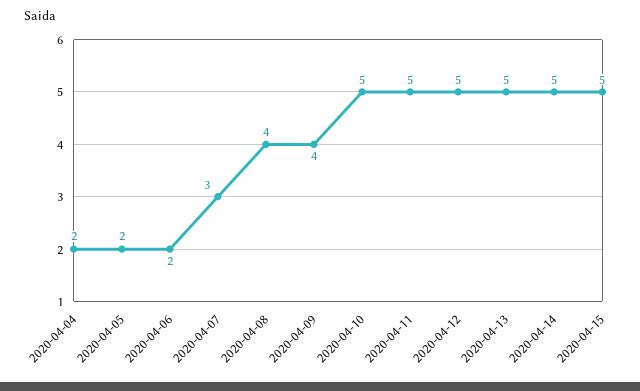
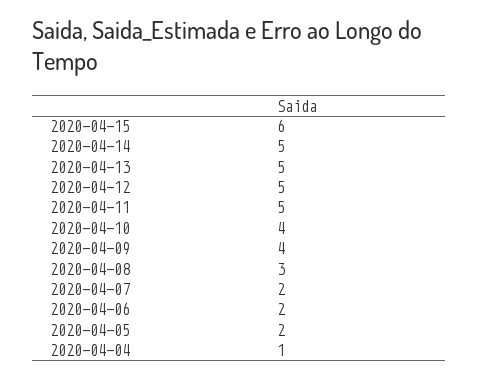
2020-04-04: 2 -> 1
2020-04-07: 3 -> 2
2020-04-08: 4 -> 3
2020-04-10: 5 -> 4
2020-04-15: 5 -> 6

